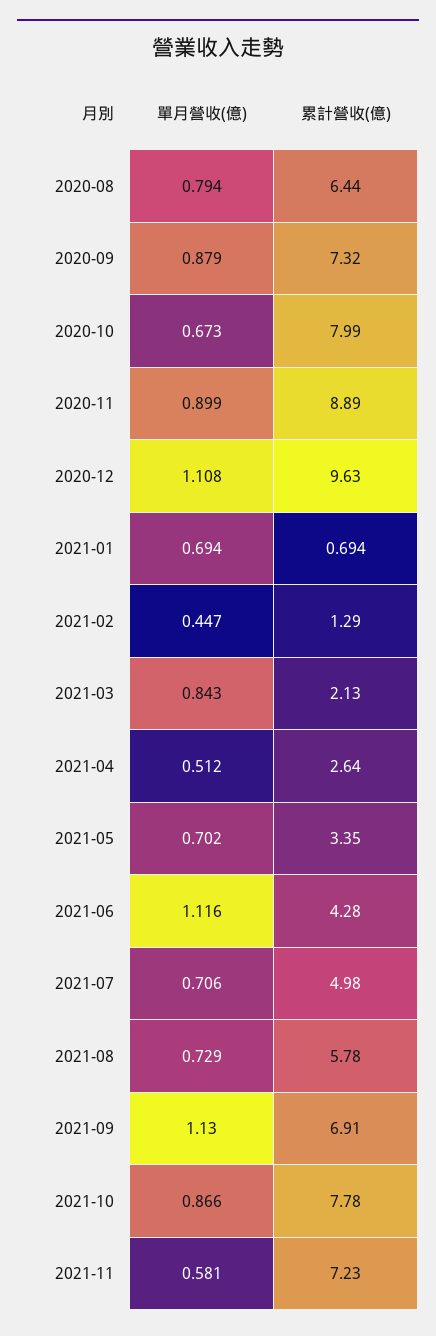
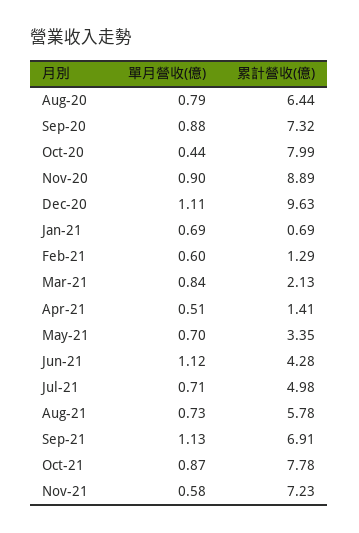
單月營收(億), 2020-10: 0.673 -> 0.44
單月營收(億), 2021-02: 0.447 -> 0.6
累計營收(億), 2021-04: 2.64 -> 1.41

